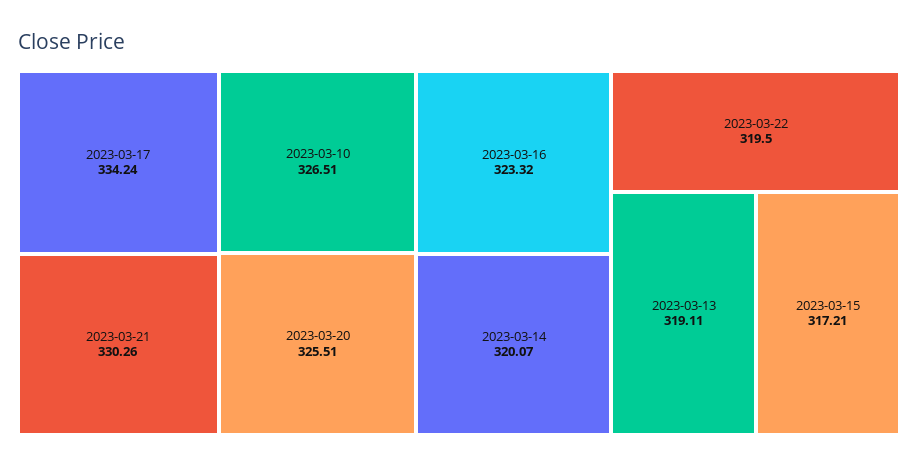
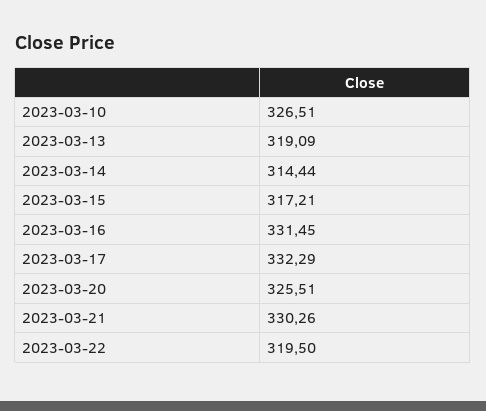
2023-03-17: 334.24 -> 332.29
2023-03-16: 323.32 -> 331.45
2023-03-14: 320.07 -> 314.44
2023-03-13: 319.11 -> 319.09

